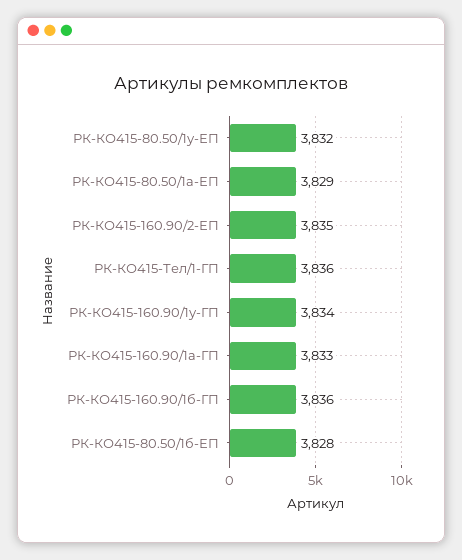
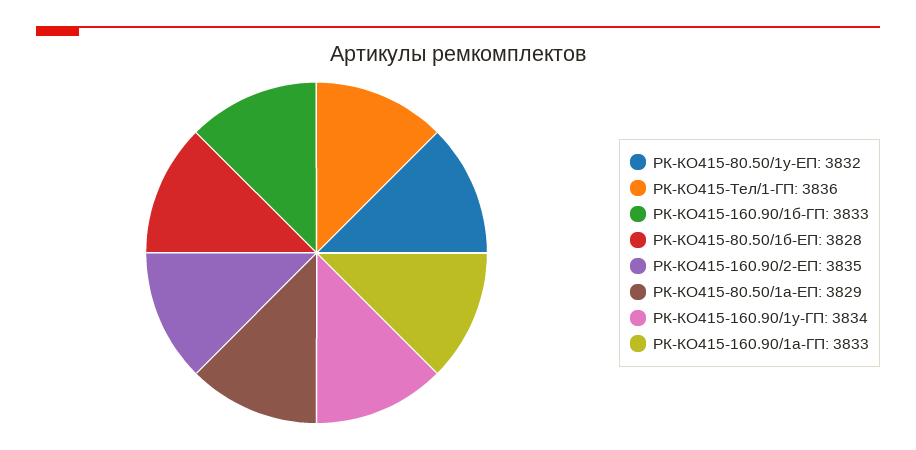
РК-КО415-160.90/1б-ГП: 3836 -> 3833

